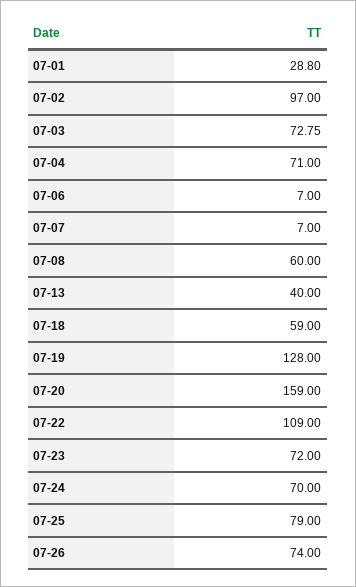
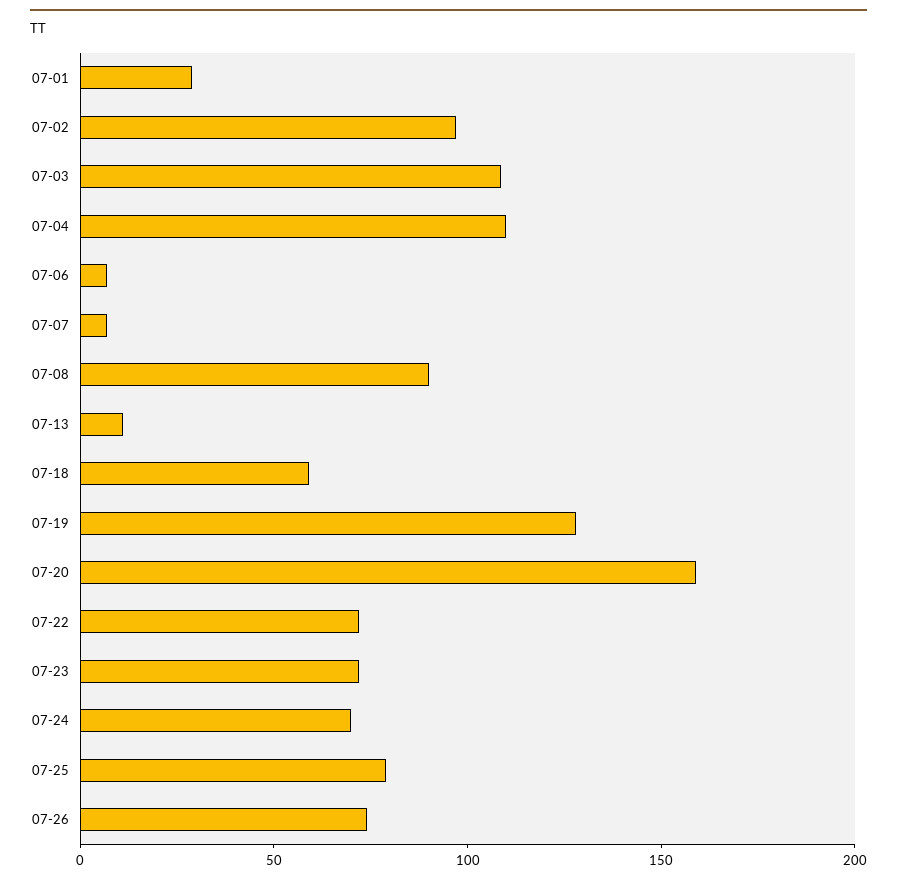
07-03: 72.75 -> 110
07-04: 71 -> 110
07-08: 60 -> 90
07-13: 40 -> 10
07-22: 109 -> 70

